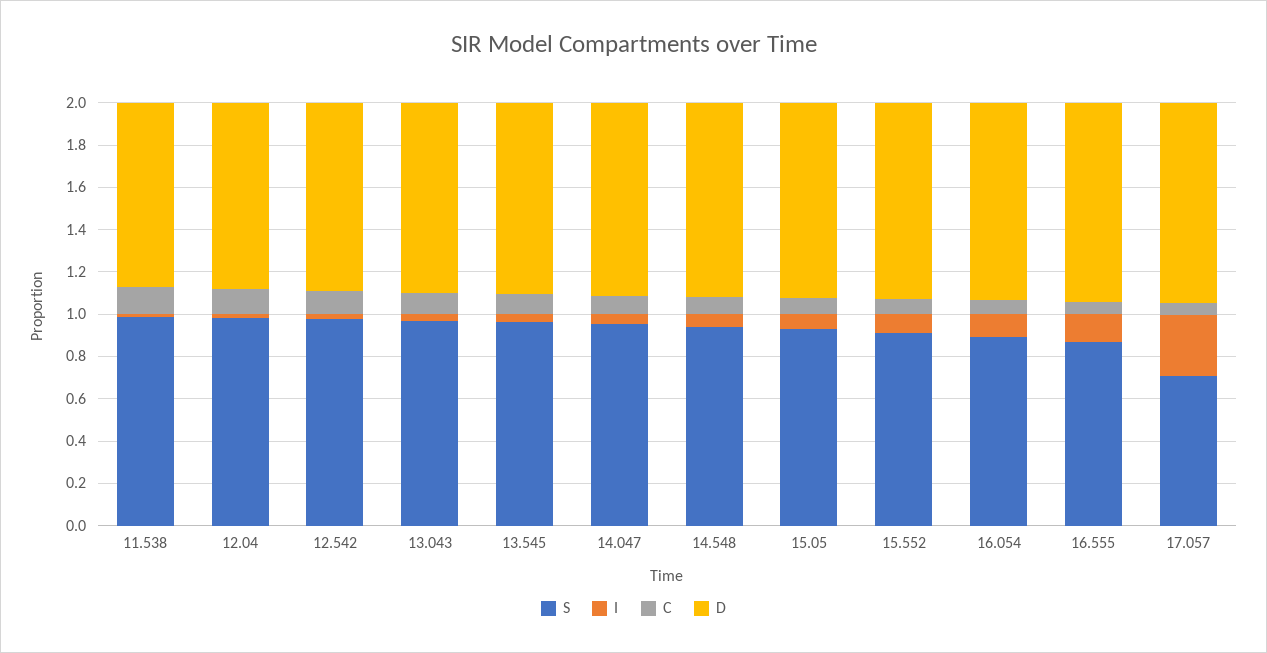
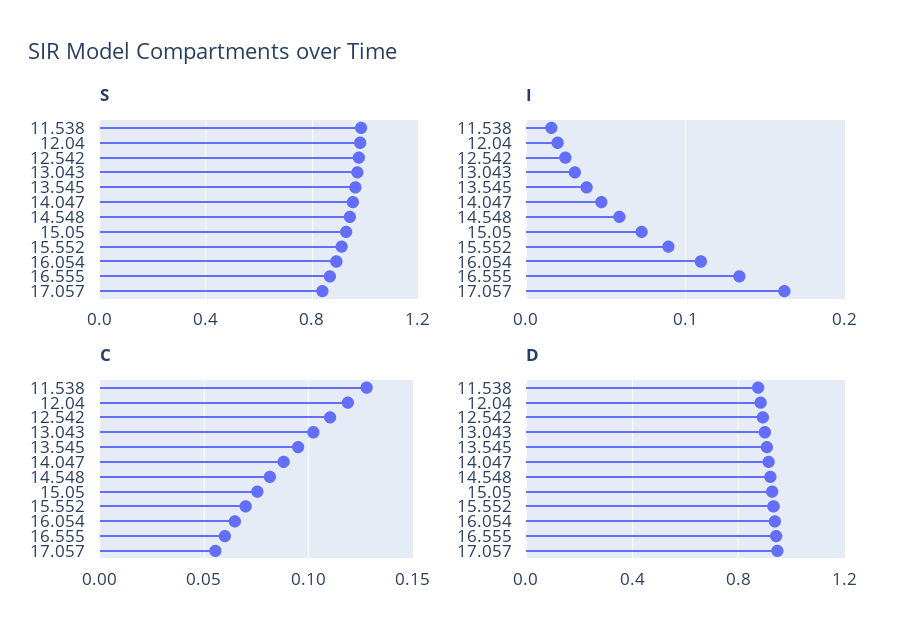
S, 17.057: 0.7 -> 0.85
I, 17.057: 0.3 -> 0.16

